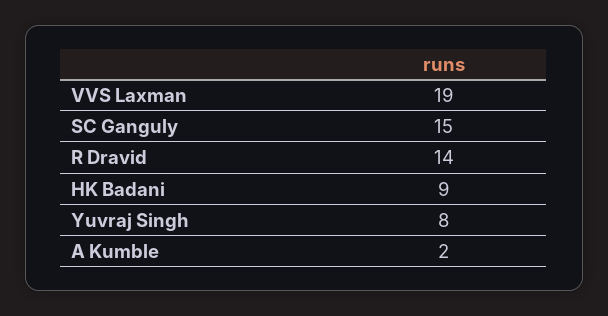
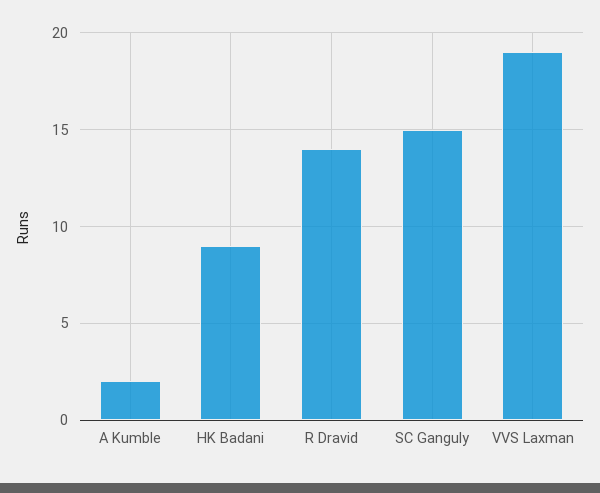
Yuvraj Singh: 8 -> none

